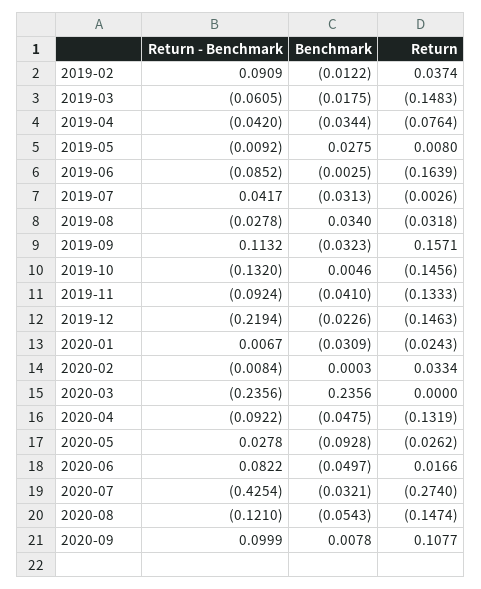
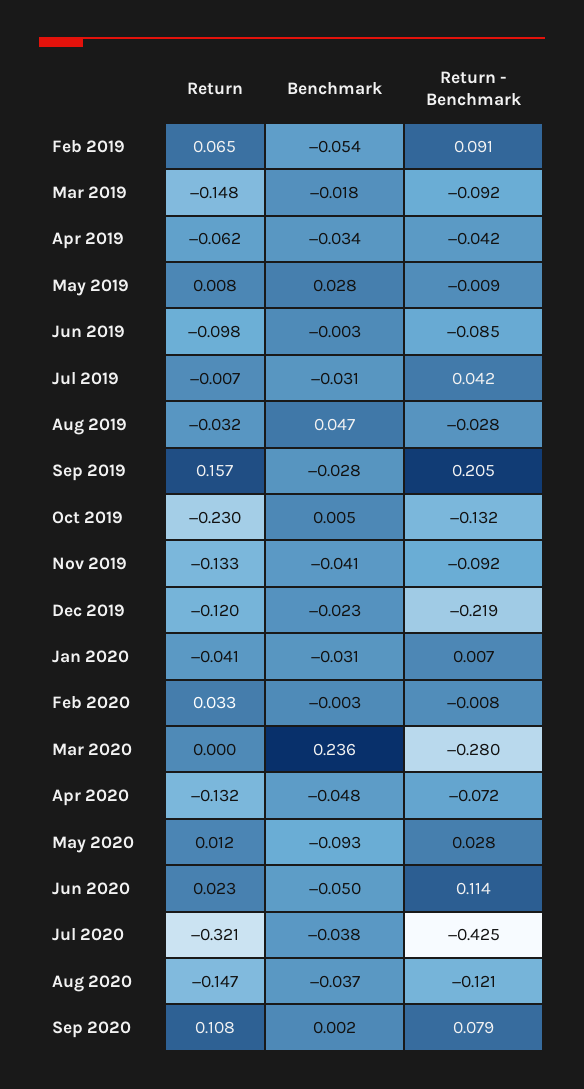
Benchmark, 2019-02: -0.0122 -> -0.054
Return, 2019-02: 0.0374 -> 0.065
Return - Benchmark, 2019-03: -0.0605 -> -0.092
Return, 2019-04: -0.0764 -> -0.062
Return, 2019-06: -0.1639 -> -0.098
Return, 2019-07: -0.0026 -> -0.007
Benchmark, 2019-08: 0.034 -> 0.047
Return - Benchmark, 2019-09: 0.1132 -> 0.205
Benchmark, 2019-09: -0.0323 -> -0.028
Return, 2019-10: -0.1456 -> -0.23
Return, 2019-12: -0.1463 -> -0.12
Return, 2020-01: -0.0243 -> -0.041
Benchmark, 2020-02: 0.0003 -> -0.003
Return - Benchmark, 2020-03: -0.2356 -> -0.28
Return - Benchmark, 2020-04: -0.0922 -> -0.072
Return, 2020-05: -0.0262 -> 0.012
Return - Benchmark, 2020-06: 0.0822 -> 0.114
Return, 2020-06: 0.0166 -> 0.023
Benchmark, 2020-07: -0.0321 -> -0.038
Return, 2020-07: -0.274 -> -0.321
Benchmark, 2020-08: -0.0543 -> -0.037
Return - Benchmark, 2020-09: 0.0999 -> 0.079
Benchmark, 2020-09: 0.0078 -> 0.002

